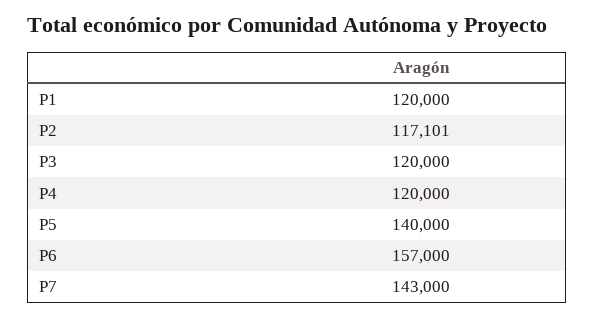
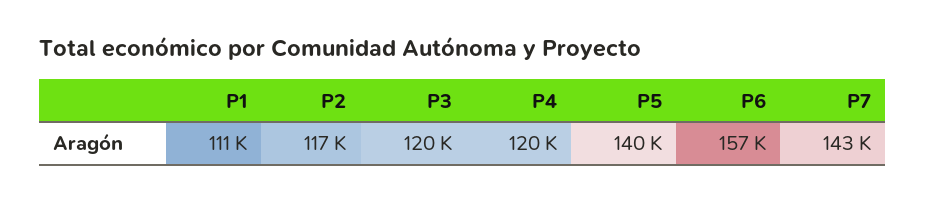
P1: 120000 -> 111000

